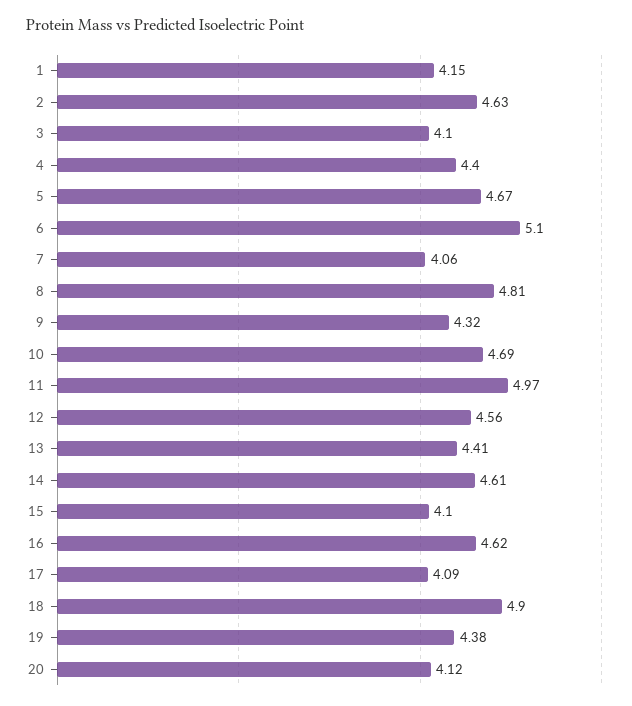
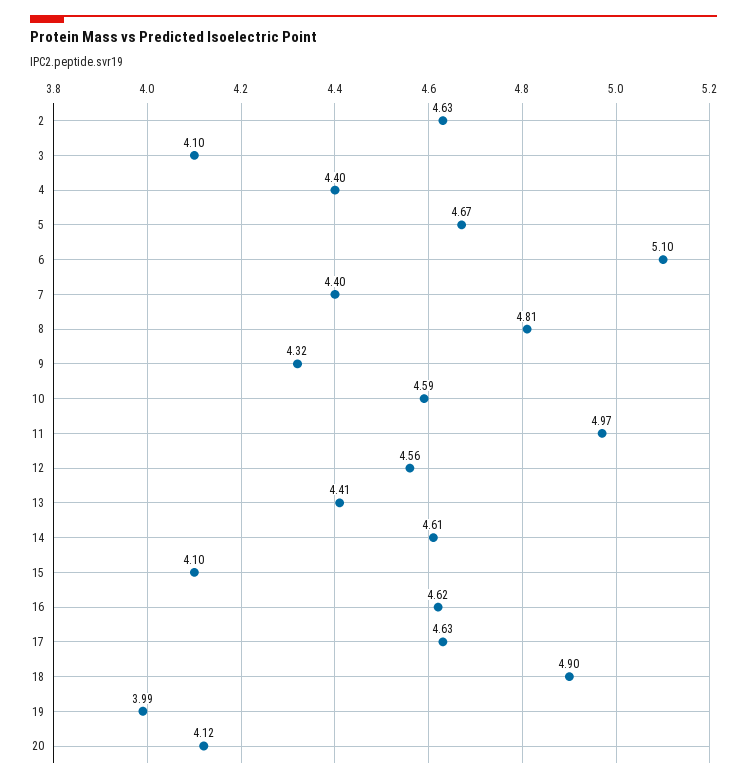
1: 4.15 -> none
7: 4.06 -> 4.4
10: 4.69 -> 4.59
17: 4.09 -> 4.63
19: 4.38 -> 3.99

